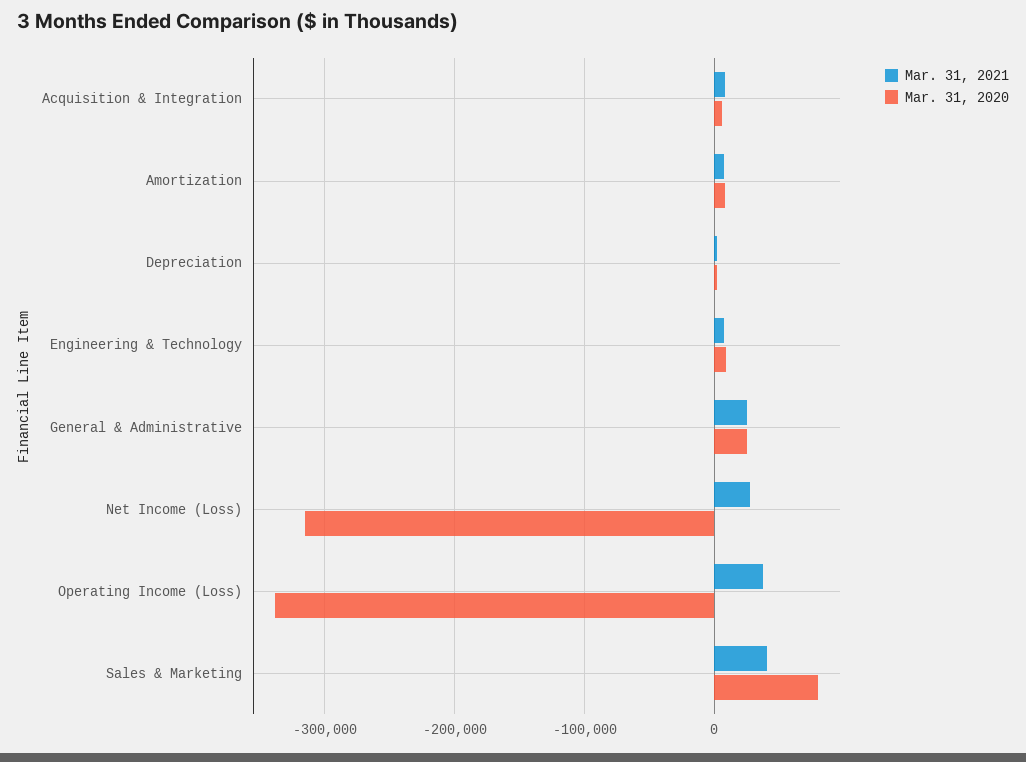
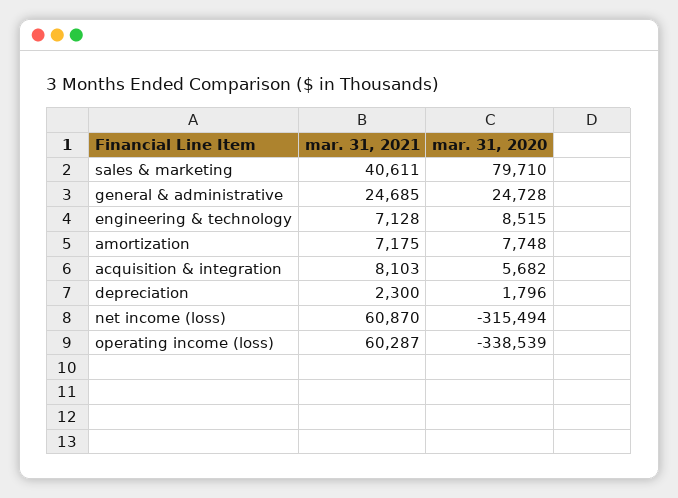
Mar. 31, 2021, Net Income (Loss): 30000 -> 60870
Mar. 31, 2021, Operating Income (Loss): 40000 -> 60287

